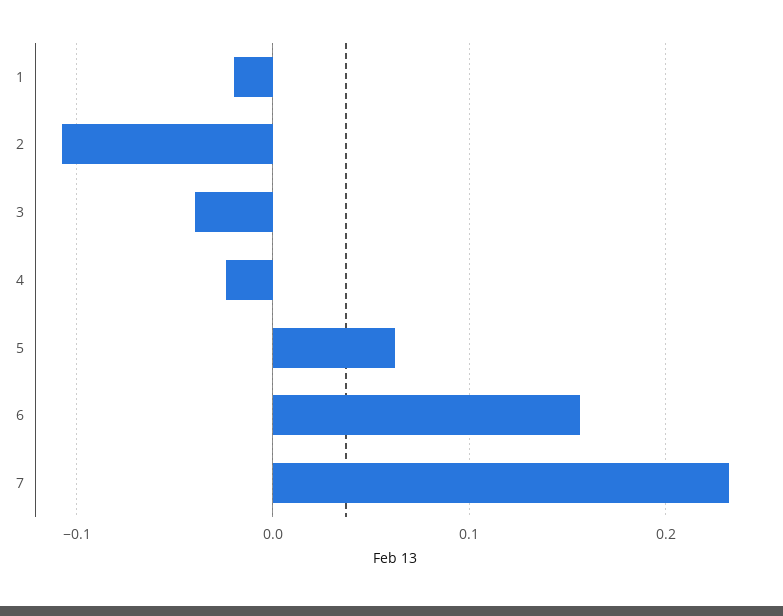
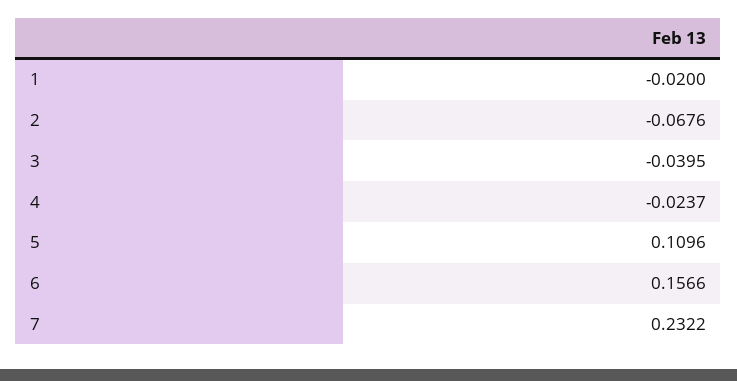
2: -0.11 -> -0.0676
5: 0.06 -> 0.1096

